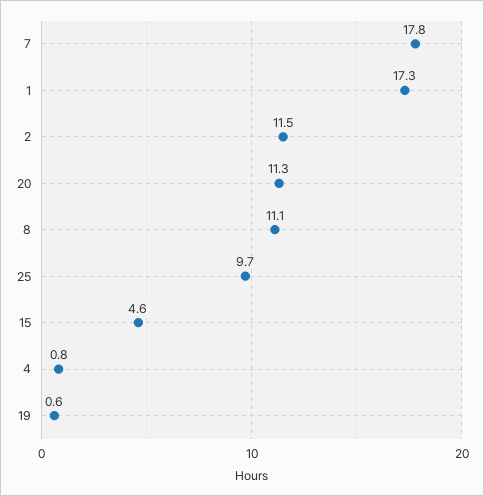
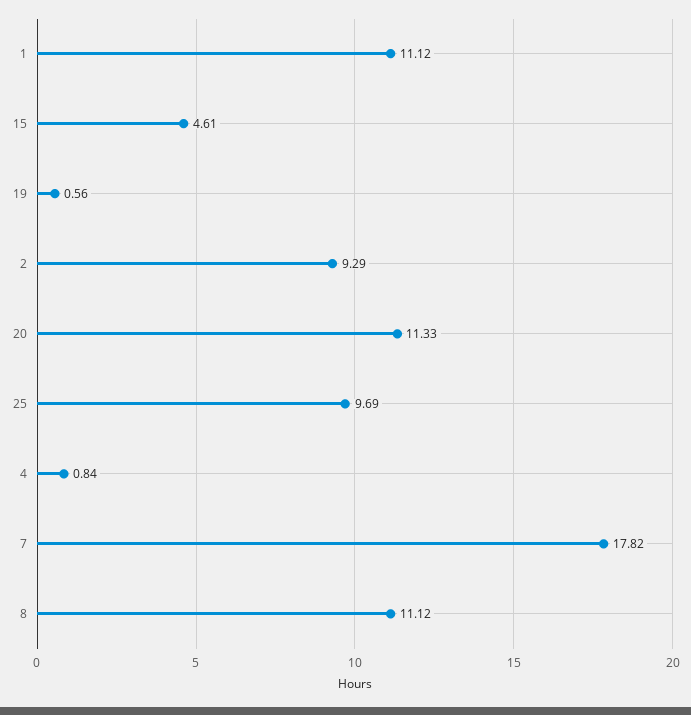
1: 17.3 -> 11.12
2: 11.5 -> 9.29

